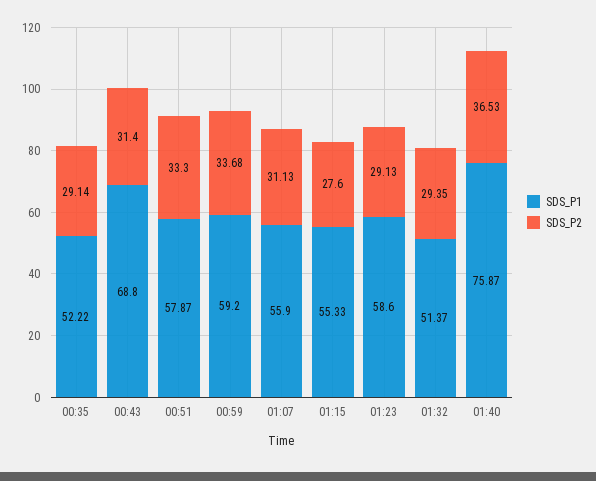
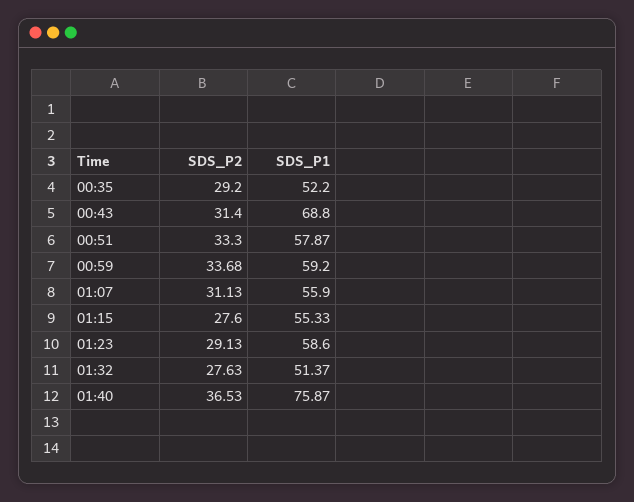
SDS_P1, 00:35: 52.22 -> 52.2
SDS_P2, 00:35: 29.14 -> 29.2
SDS_P2, 01:32: 29.35 -> 27.63

